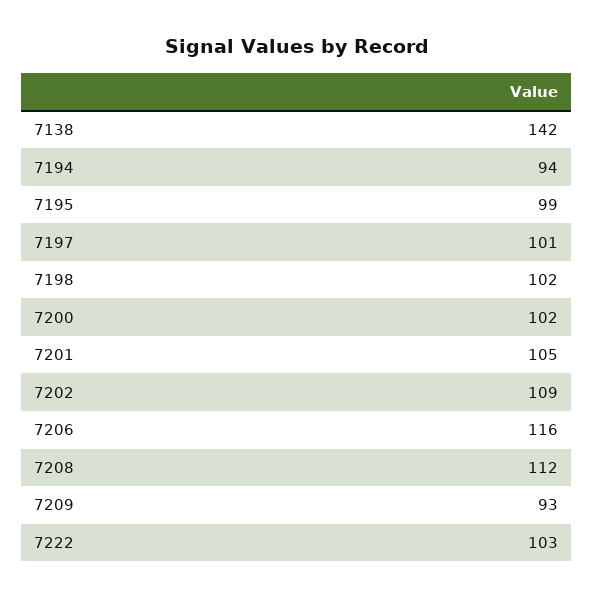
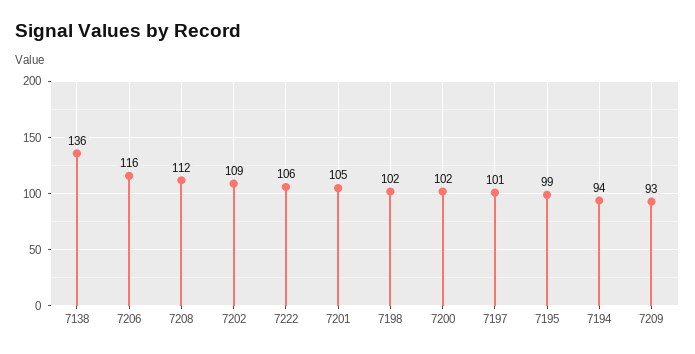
7138: 142 -> 136
7222: 103 -> 106

